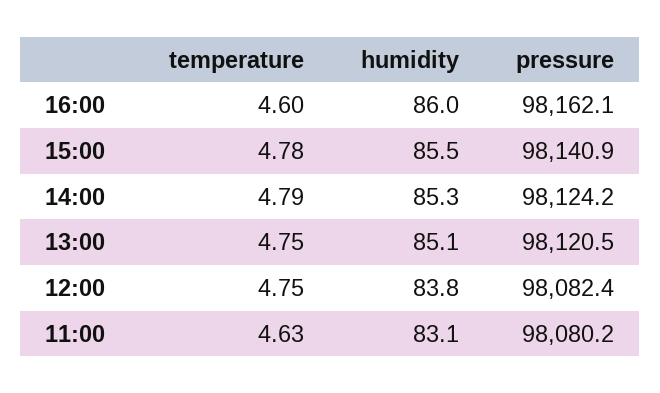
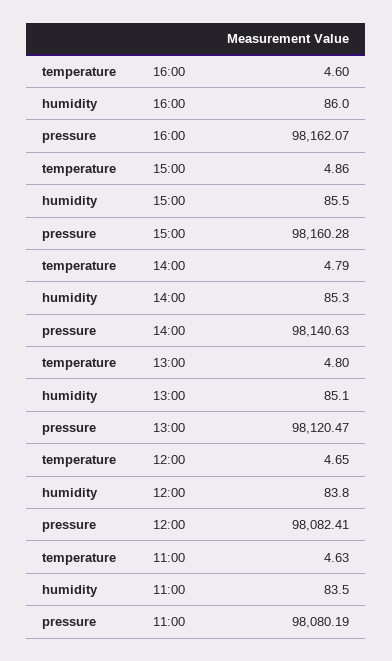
temperature, 15:00: 4.78 -> 4.86
pressure, 15:00: 98140.9 -> 98160.28
pressure, 14:00: 98124.2 -> 98140.63
temperature, 13:00: 4.75 -> 4.8
temperature, 12:00: 4.75 -> 4.65
humidity, 11:00: 83.1 -> 83.5

